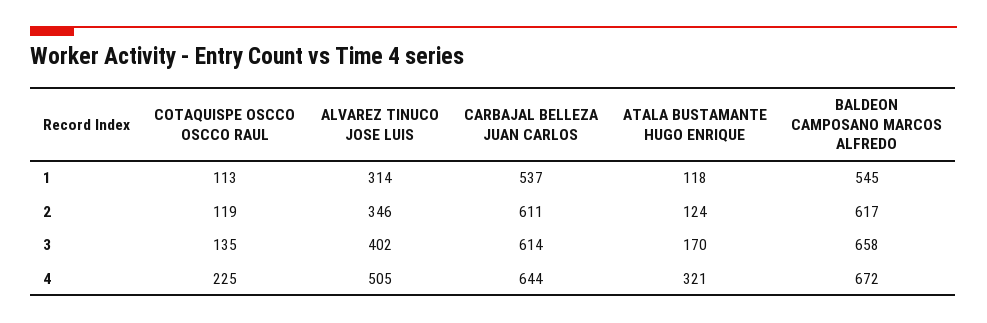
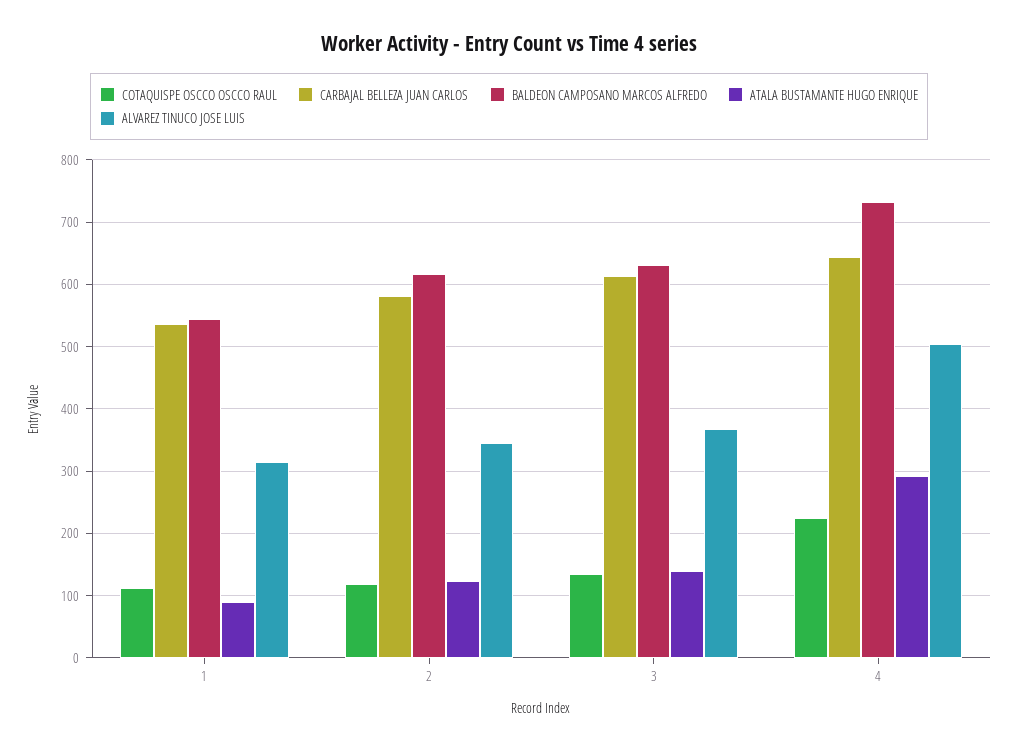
ATALA BUSTAMANTE HUGO ENRIQUE, 1: 118 -> 90
CARBAJAL BELLEZA JUAN CARLOS, 2: 611 -> 580
ALVAREZ TINUCO JOSE LUIS, 3: 402 -> 370
ATALA BUSTAMANTE HUGO ENRIQUE, 3: 170 -> 140
BALDEON CAMPOSANO MARCOS ALFREDO, 3: 658 -> 630
ATALA BUSTAMANTE HUGO ENRIQUE, 4: 321 -> 290
BALDEON CAMPOSANO MARCOS ALFREDO, 4: 672 -> 730

